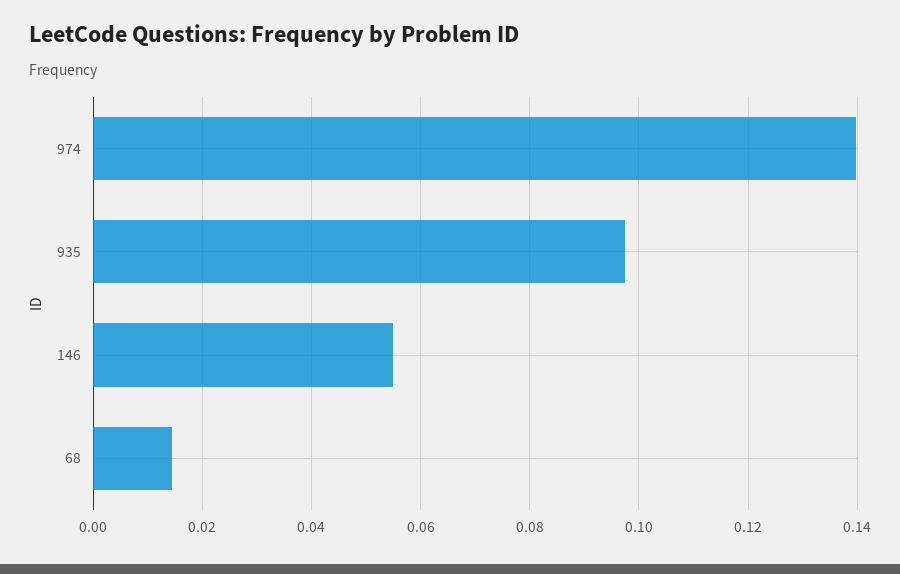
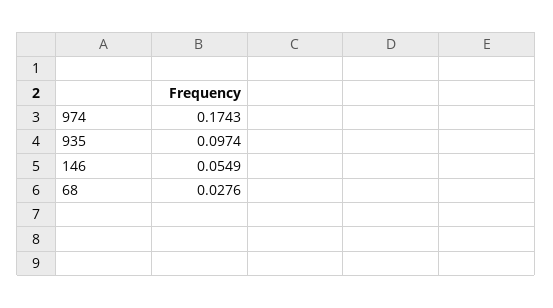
974: 0.14 -> 0.1743
68: 0.014 -> 0.0276

